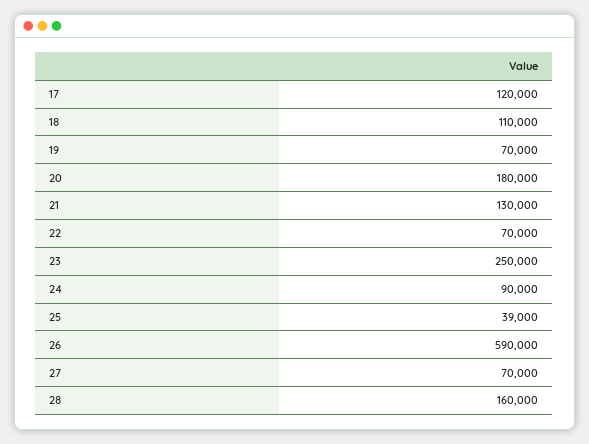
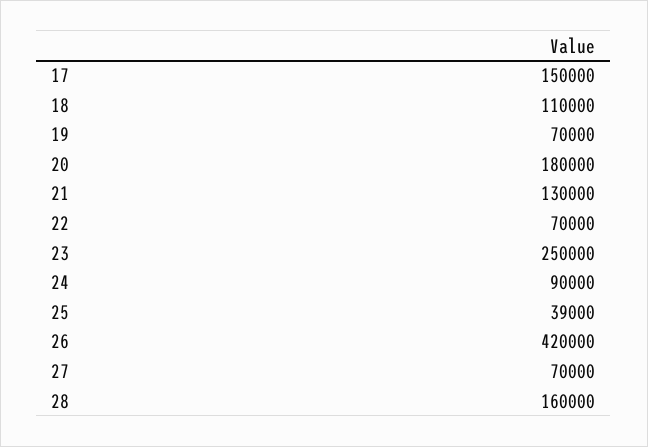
17: 120000 -> 150000
26: 590000 -> 420000

